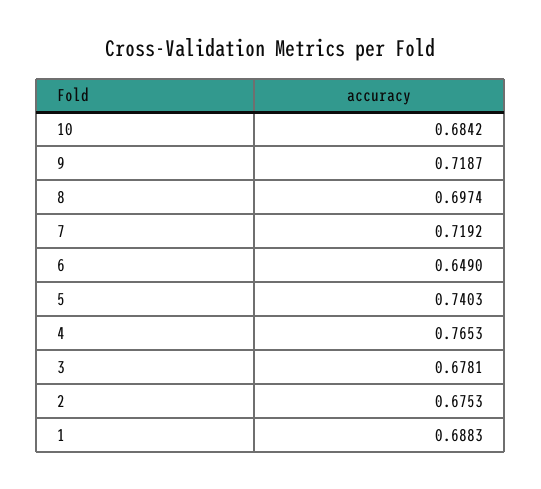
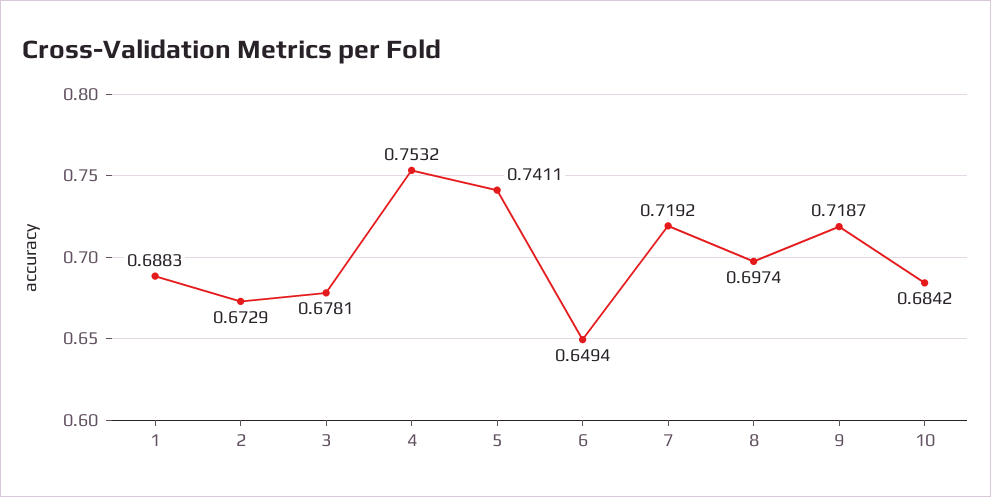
6: 0.649 -> 0.6494
5: 0.7403 -> 0.7411
4: 0.7653 -> 0.7532
2: 0.6753 -> 0.6729

